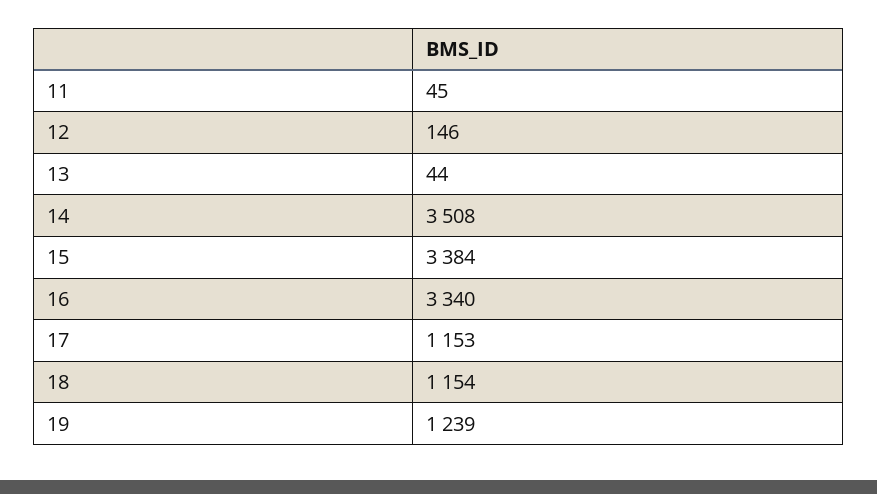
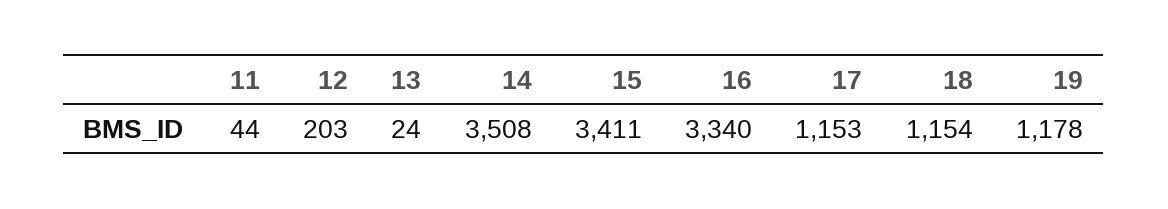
11: 45 -> 44
12: 146 -> 203
13: 44 -> 24
15: 3384 -> 3411
19: 1239 -> 1178

